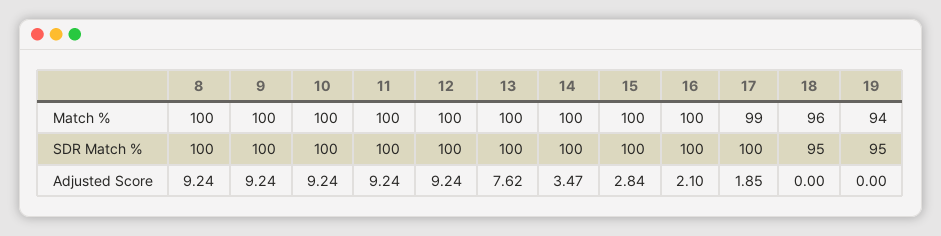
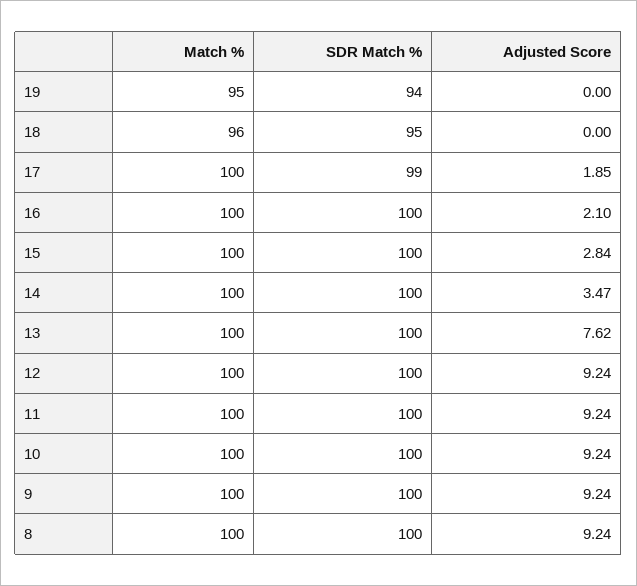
17, Match %: 99 -> 100
19, Match %: 94 -> 95
17, SDR Match %: 100 -> 99
19, SDR Match %: 95 -> 94

